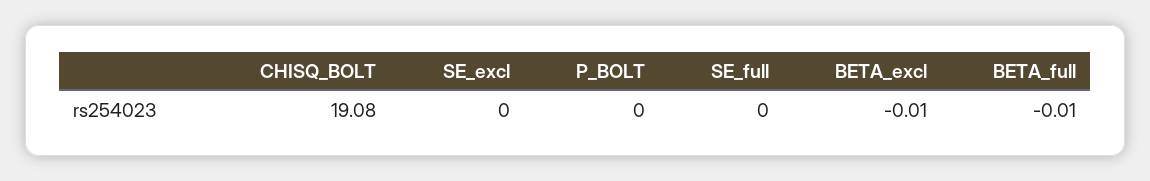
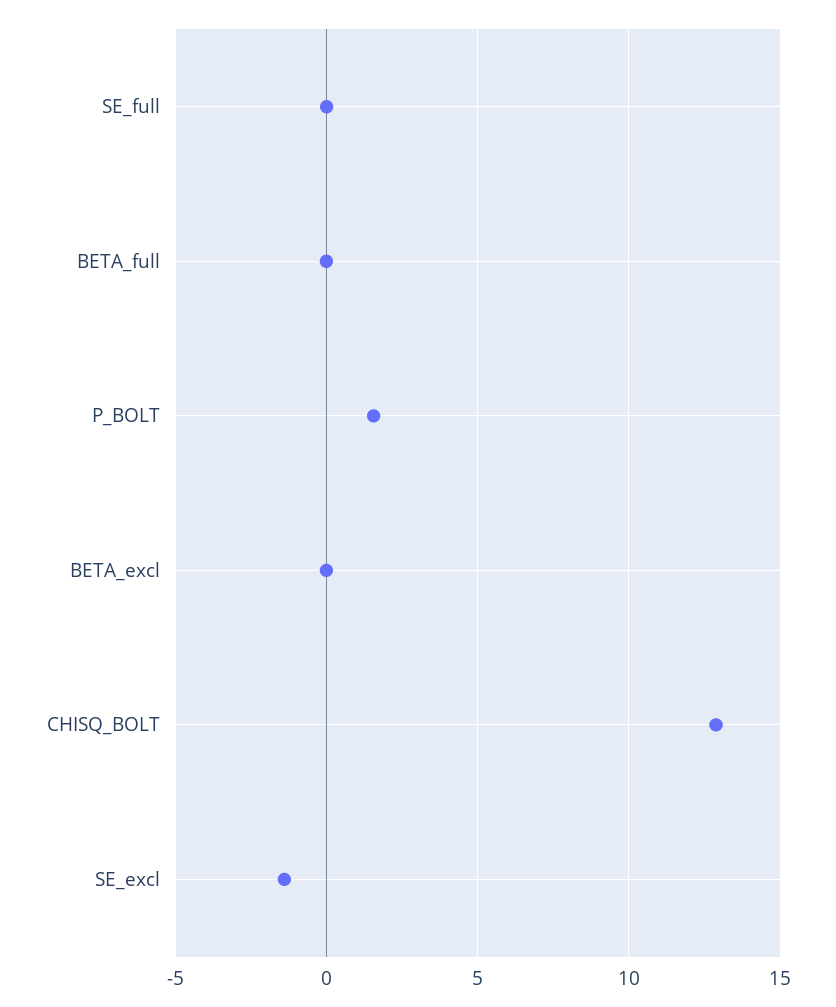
CHISQ_BOLT: 19.08 -> 13
SE_excl: 0 -> -1.5
P_BOLT: 0 -> 1.5

